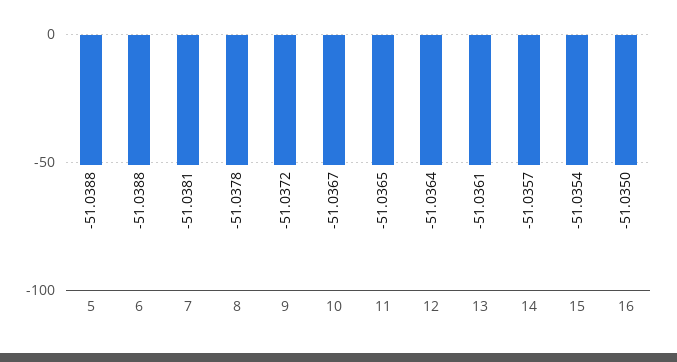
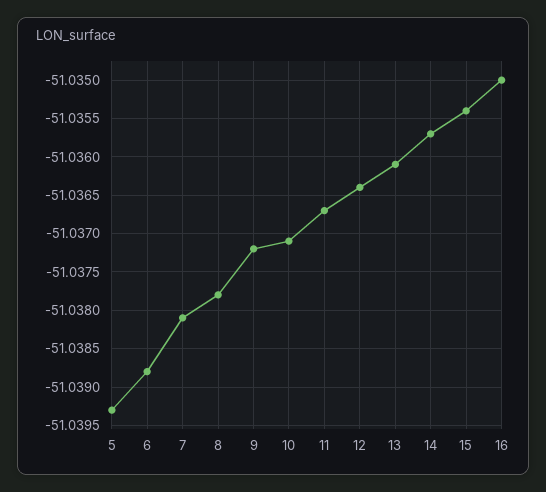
5: -51.0388 -> -51.0393
10: -51.0367 -> -51.0371
11: -51.0365 -> -51.0367

